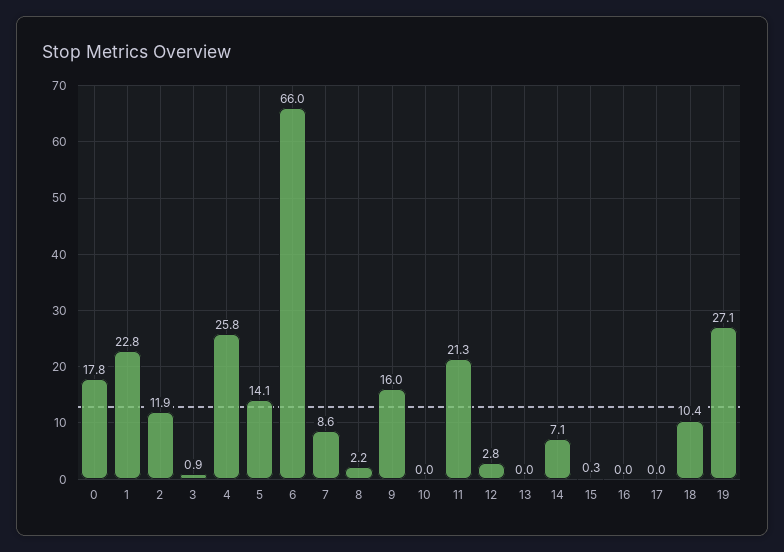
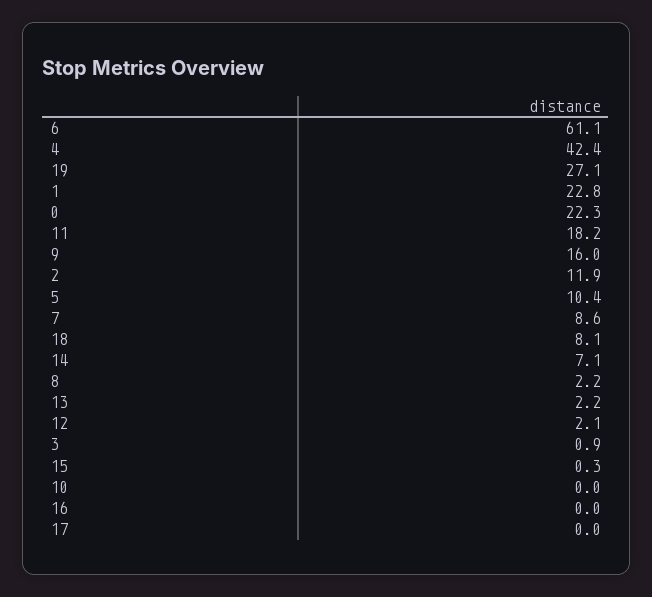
0: 17.8 -> 22.3
4: 25.8 -> 42.4
5: 14.1 -> 10.4
6: 66 -> 61.1
11: 21.3 -> 18.2
12: 2.8 -> 2.1
13: 0 -> 2.2
18: 10.4 -> 8.1

